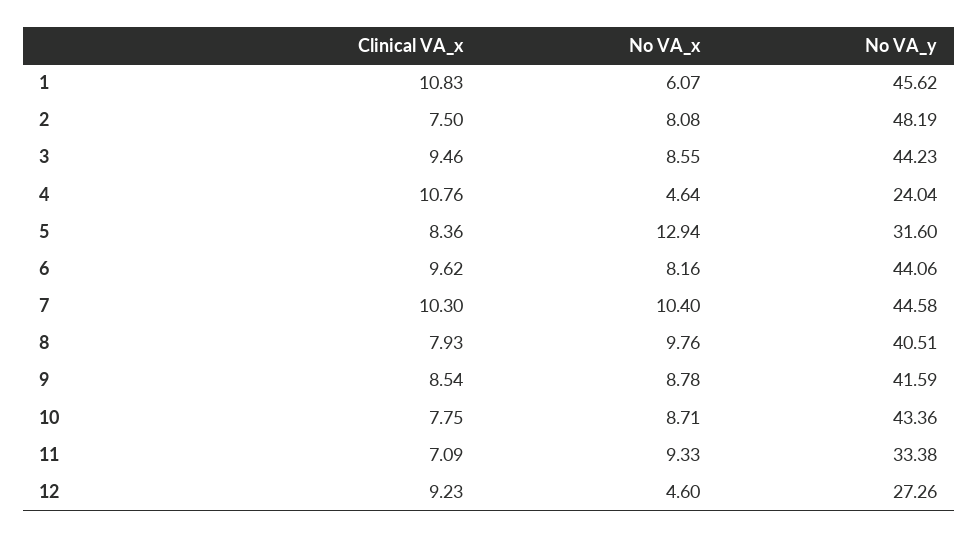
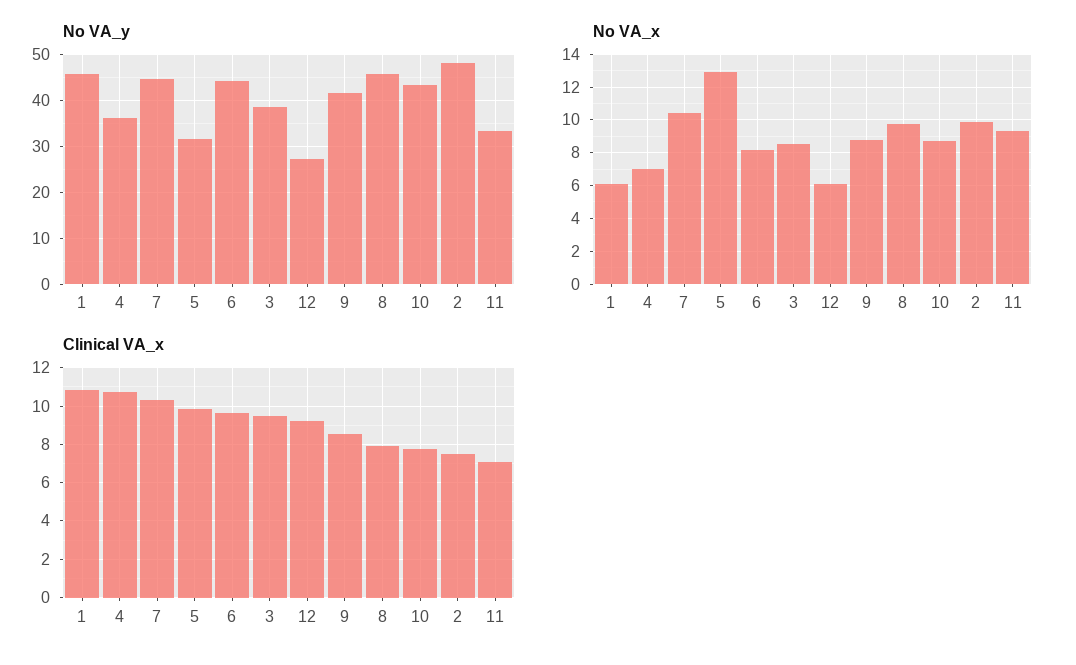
No VA_x, 2: 8.08 -> 10
No VA_y, 3: 44.23 -> 38
No VA_x, 4: 4.64 -> 7
No VA_y, 4: 24.04 -> 36
Clinical VA_x, 5: 8.36 -> 10
No VA_y, 8: 40.51 -> 46
No VA_x, 12: 4.6 -> 6

